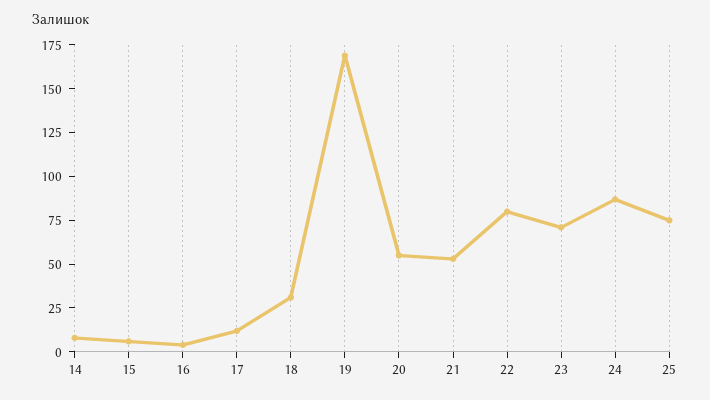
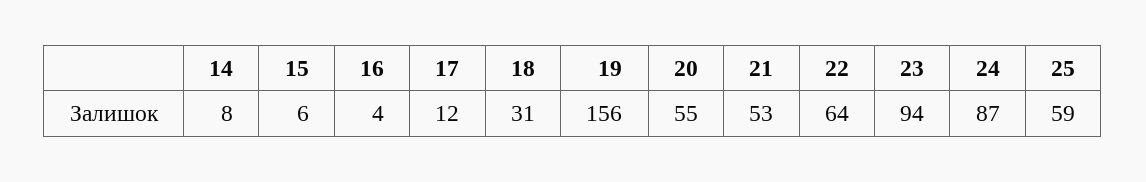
19: 170 -> 156
22: 80 -> 64
23: 70 -> 94
25: 75 -> 59

